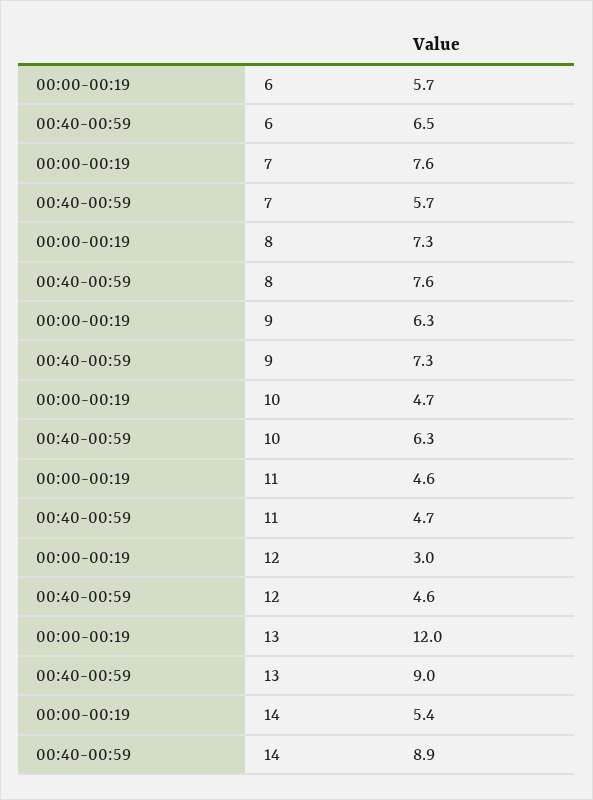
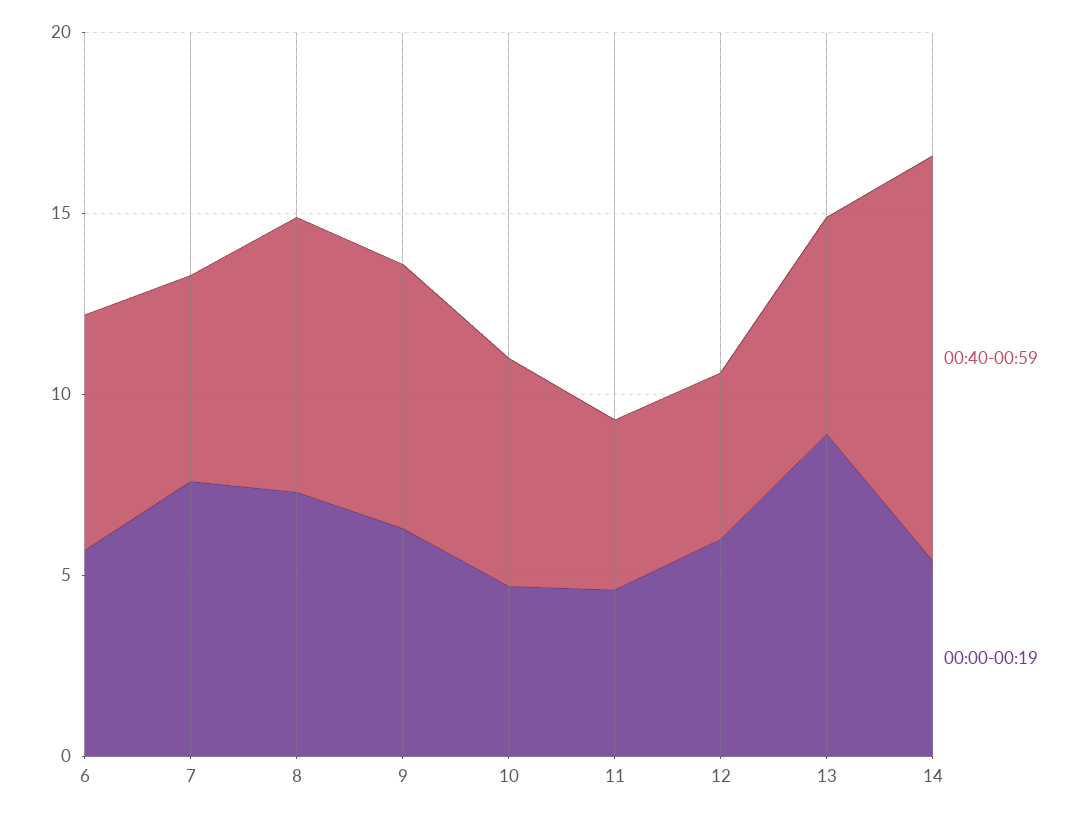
00:00-00:19, 12: 3 -> 6
00:00-00:19, 13: 12 -> 9
00:40-00:59, 13: 9 -> 6
00:40-00:59, 14: 8.9 -> 11

